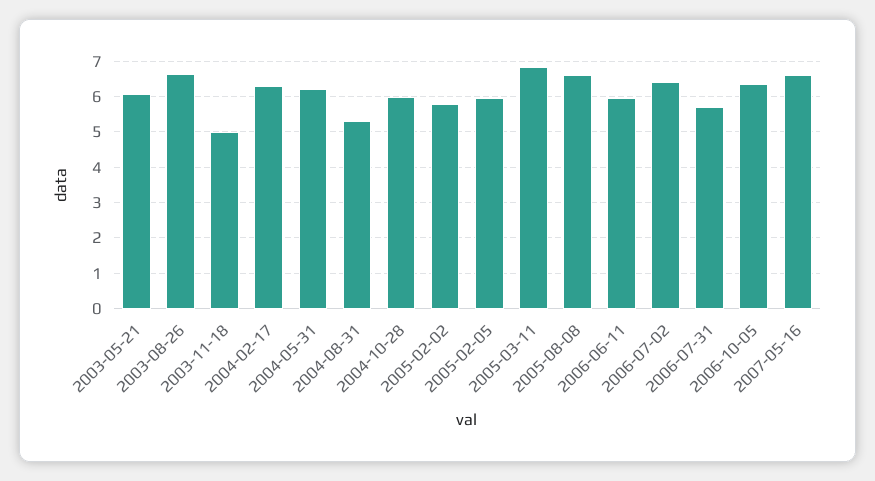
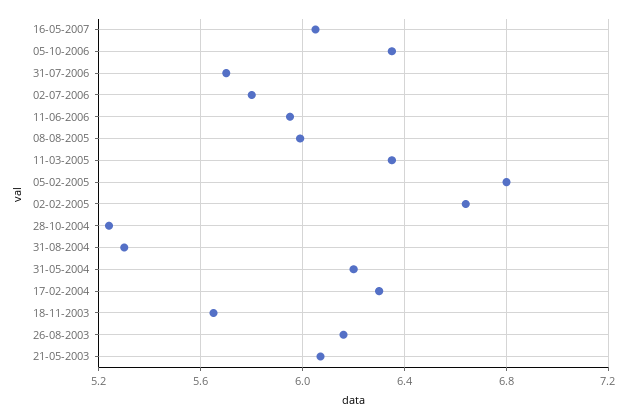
2003-08-26: 6.6 -> 6.15
2003-11-18: 5 -> 5.65
2004-10-28: 6 -> 5.25
2005-02-02: 5.8 -> 6.65
2005-02-05: 6 -> 6.8
2005-03-11: 6.8 -> 6.35
2005-08-08: 6.6 -> 6
2006-07-02: 6.4 -> 5.8
2007-05-16: 6.6 -> 6.05

